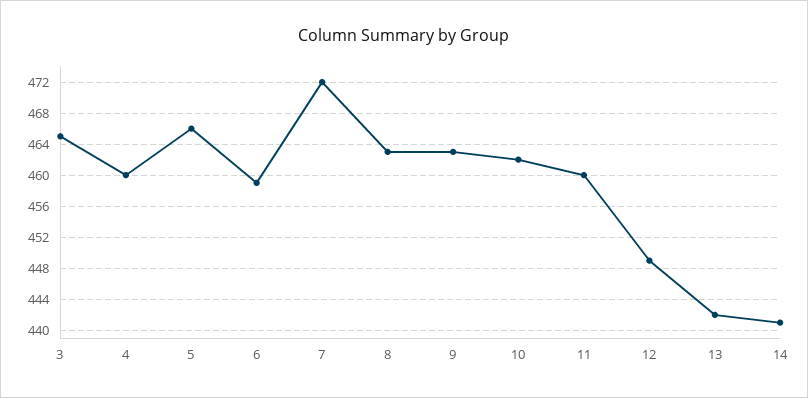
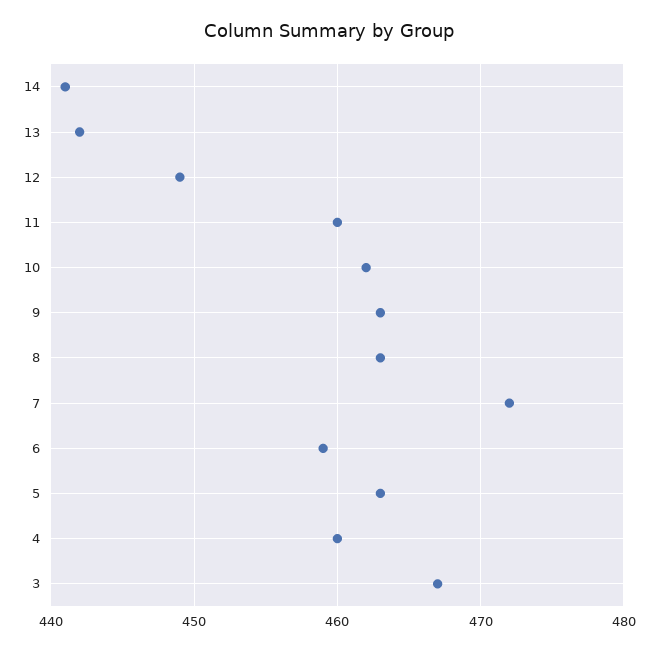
3: 465 -> 467
5: 466 -> 463

